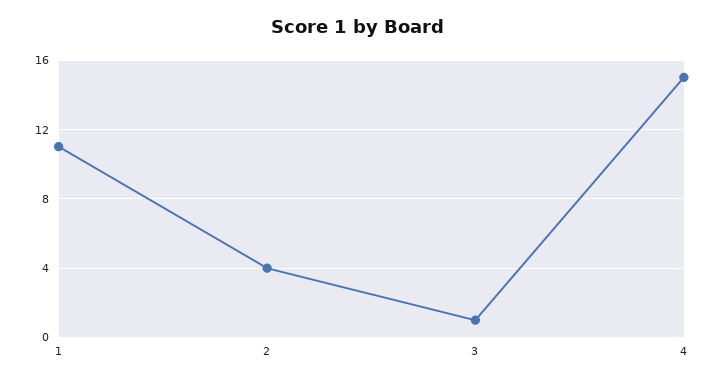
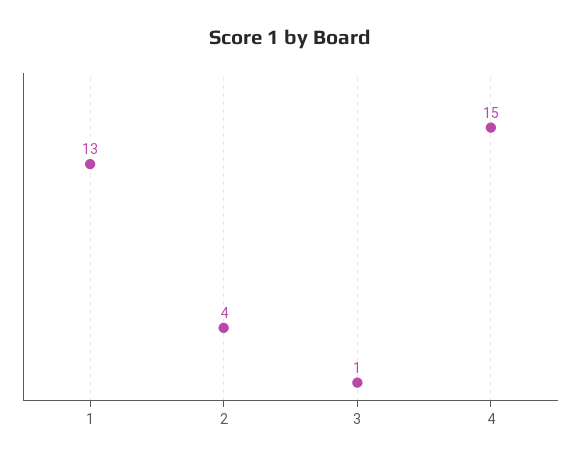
1: 11 -> 13

